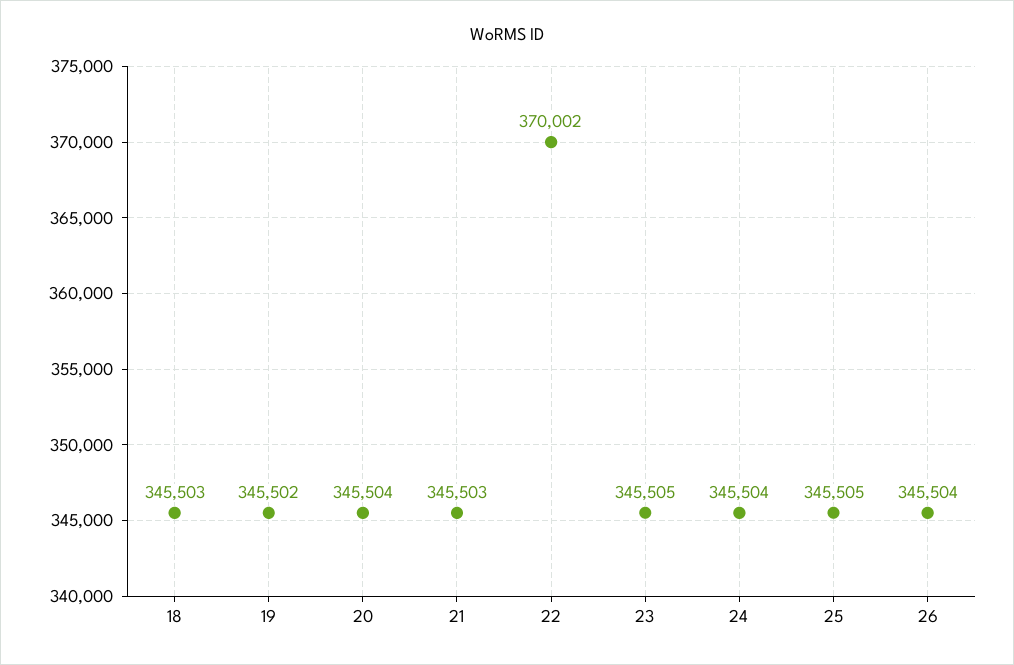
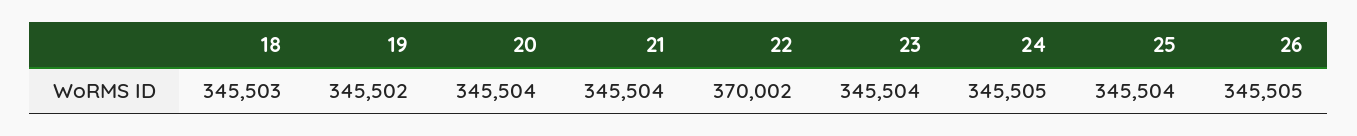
21: 345503 -> 345504
23: 345505 -> 345504
24: 345504 -> 345505
25: 345505 -> 345504
26: 345504 -> 345505

